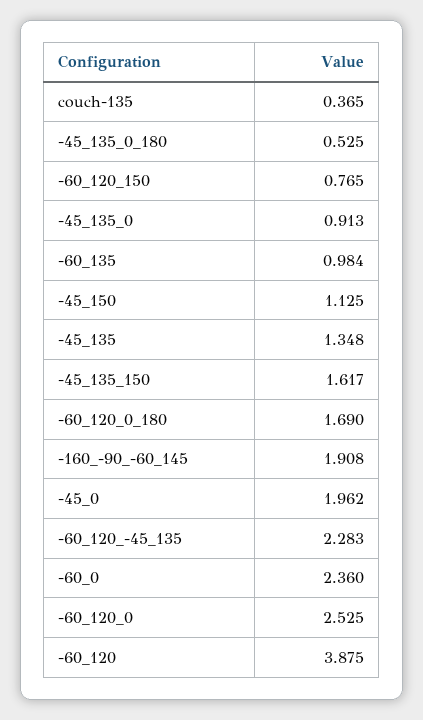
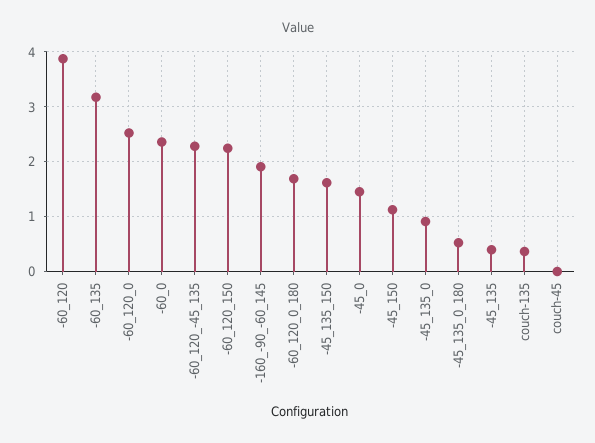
-60_120_150: 0.765 -> 2.2
-60_135: 0.984 -> 3.2
-45_135: 1.348 -> 0.4
-45_0: 1.962 -> 1.4
couch-45: none -> 0

